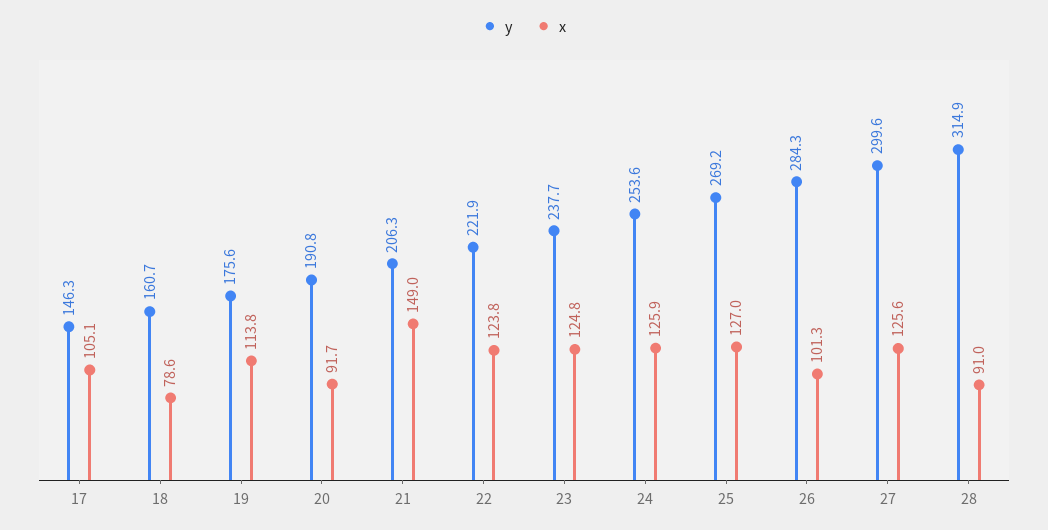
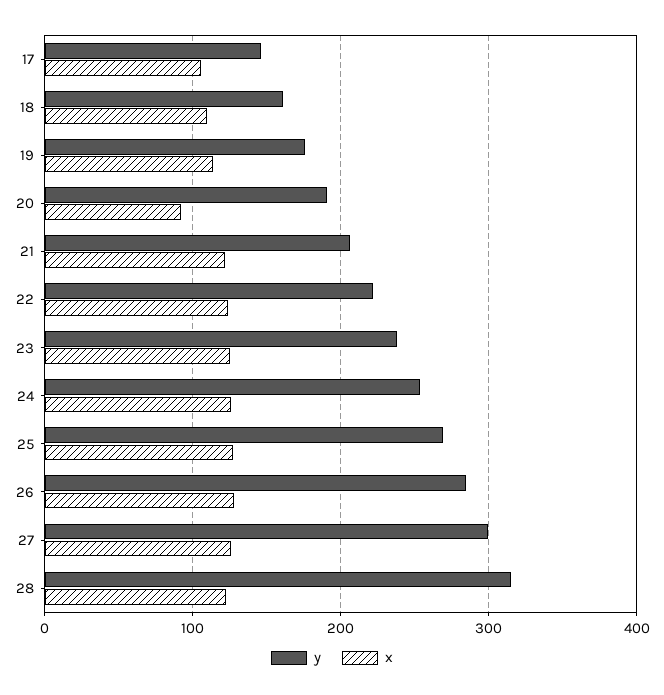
x, 18: 78.6 -> 110
x, 21: 149 -> 120
x, 26: 101.3 -> 130
x, 28: 91 -> 120

